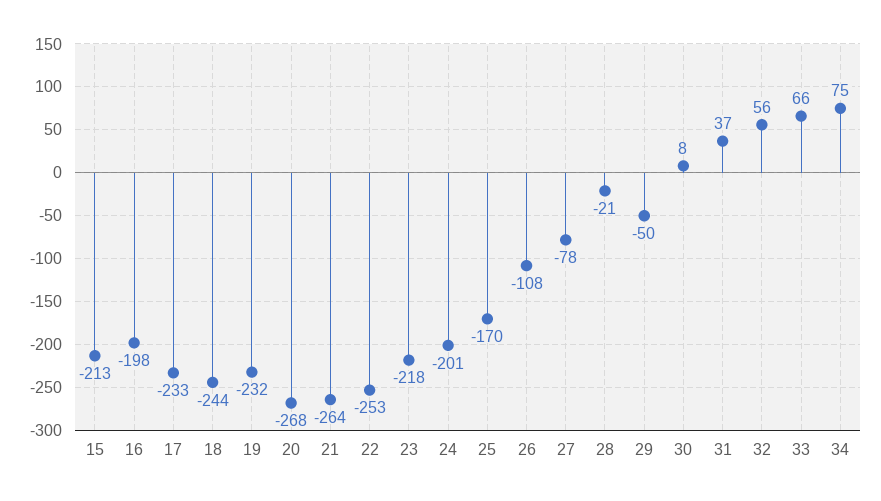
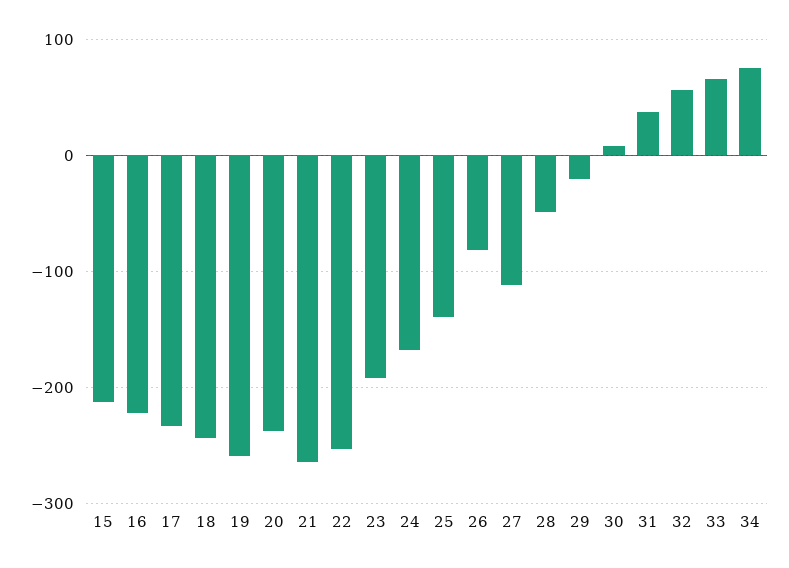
16: -198 -> -220
19: -232 -> -260
20: -268 -> -240
23: -218 -> -190
24: -201 -> -170
25: -170 -> -140
26: -108 -> -80
27: -78 -> -110
28: -21 -> -50
29: -50 -> -20

